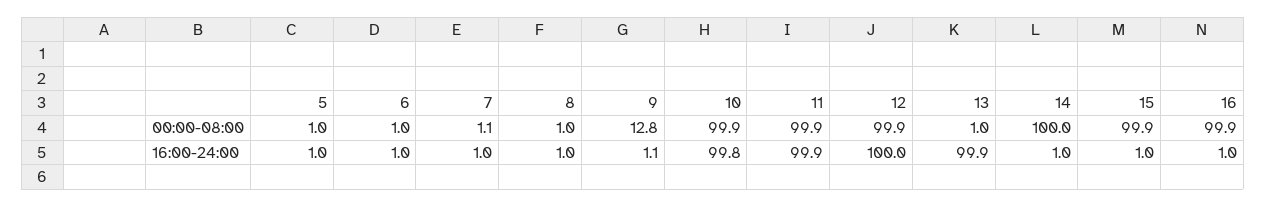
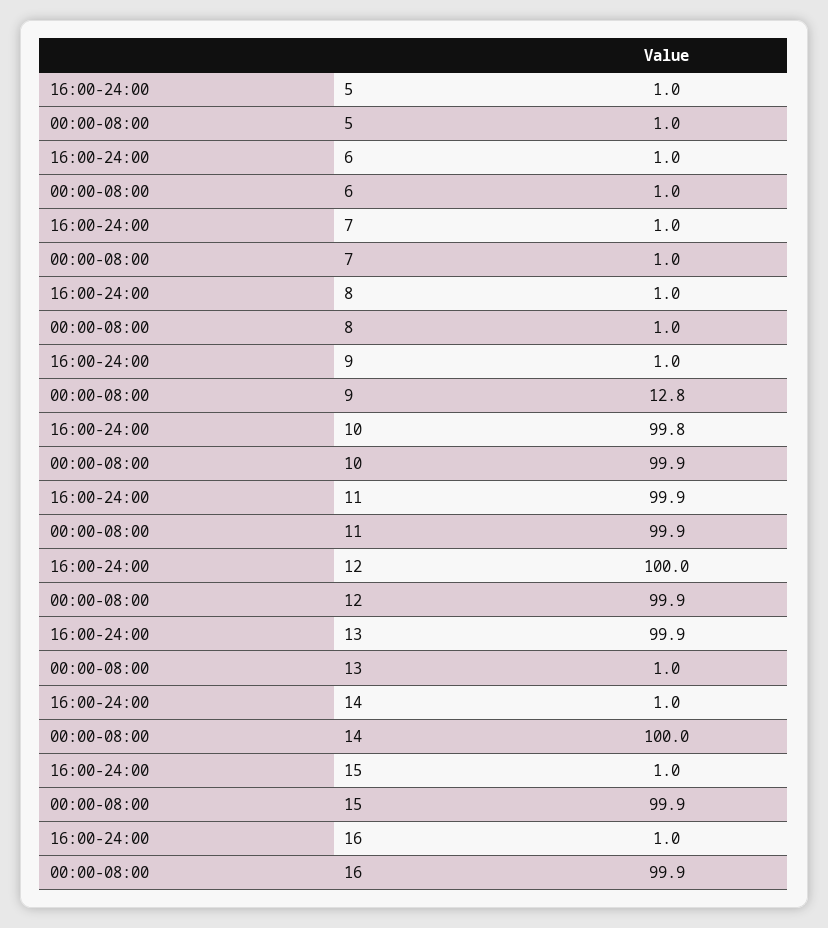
7, 00:00-08:00: 1.1 -> 1
9, 16:00-24:00: 1.1 -> 1

